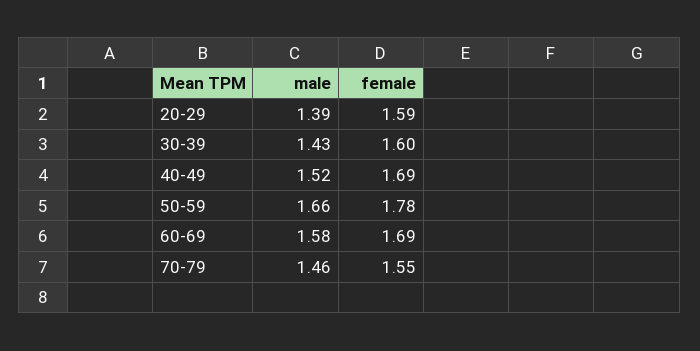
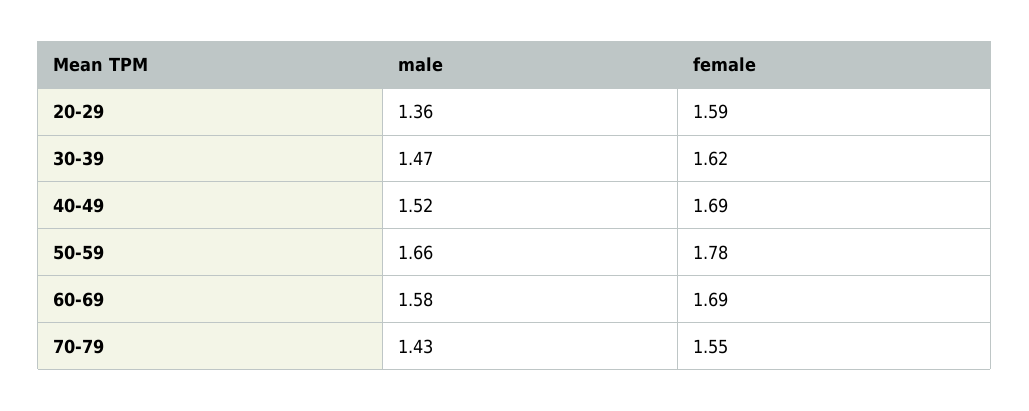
male, 20-29: 1.39 -> 1.36
male, 30-39: 1.43 -> 1.47
female, 30-39: 1.6 -> 1.62
male, 70-79: 1.46 -> 1.43

